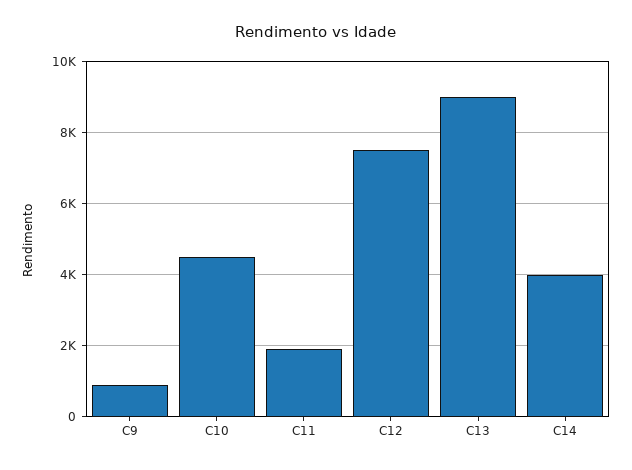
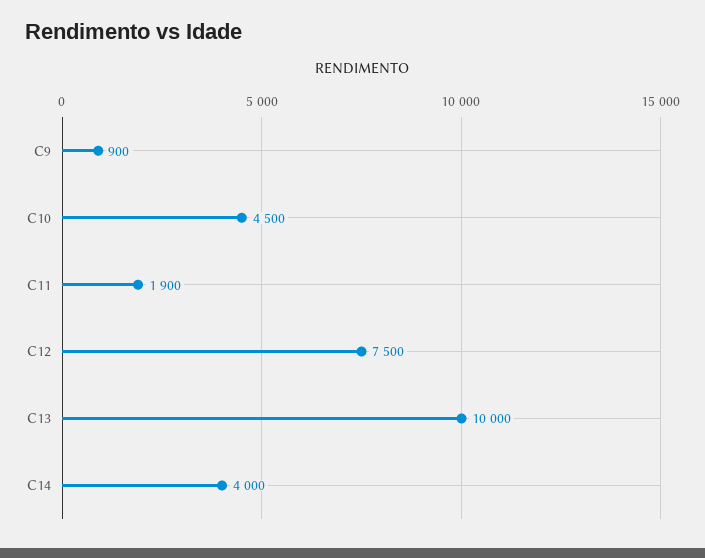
C13: 9000 -> 10000

